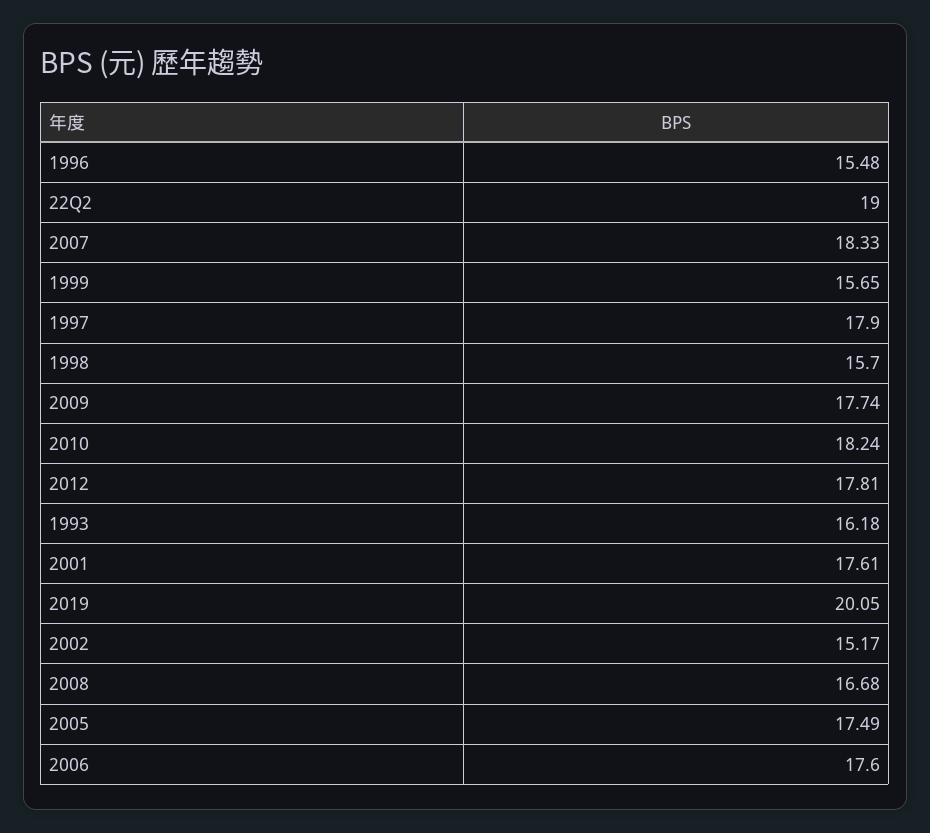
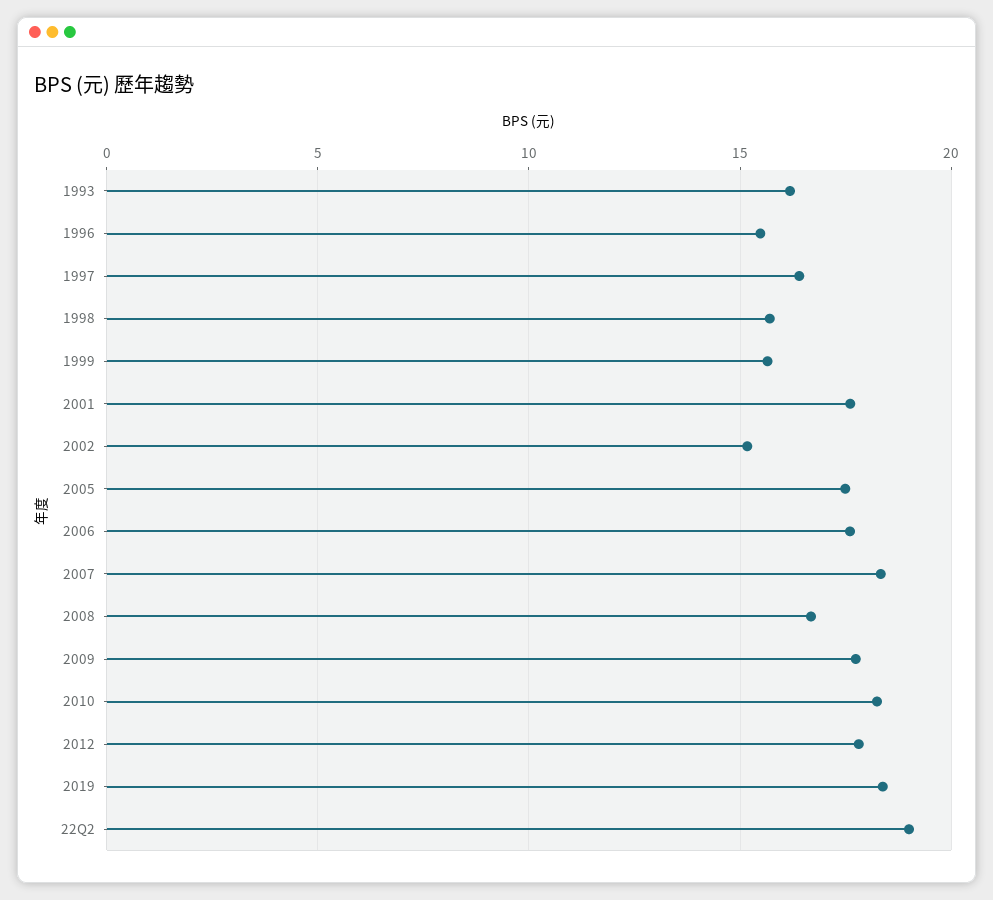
1997: 17.9 -> 16.5
2019: 20.05 -> 18.5

